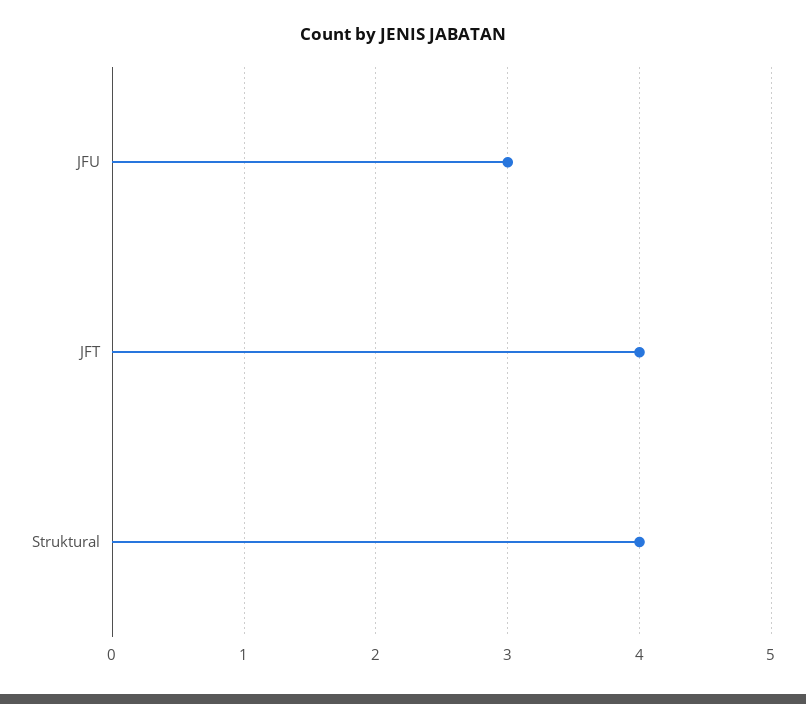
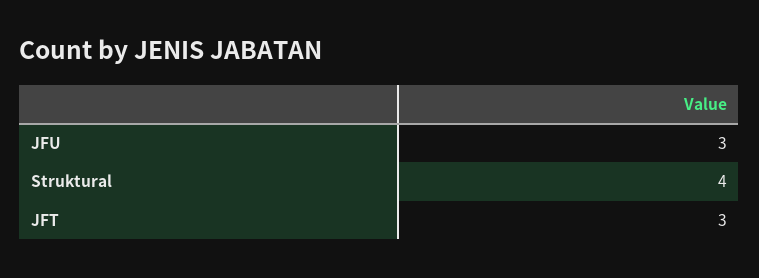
JFT: 4 -> 3

